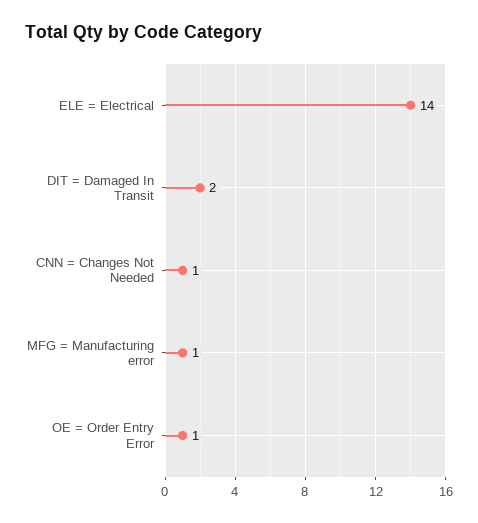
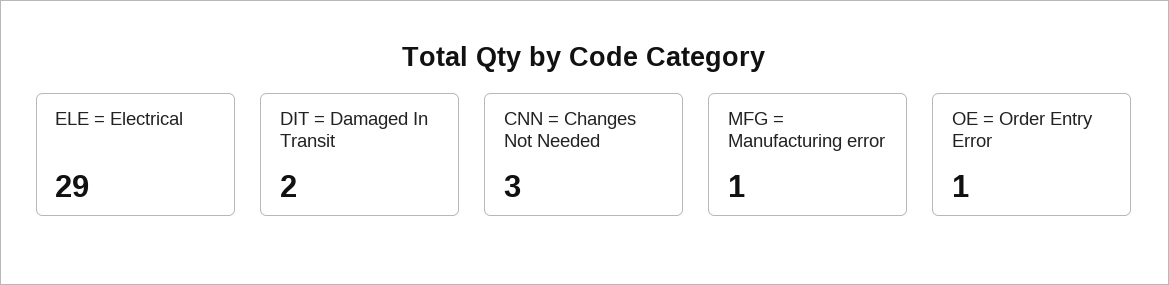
ELE = Electrical: 14 -> 29
CNN = Changes Not Needed: 1 -> 3

